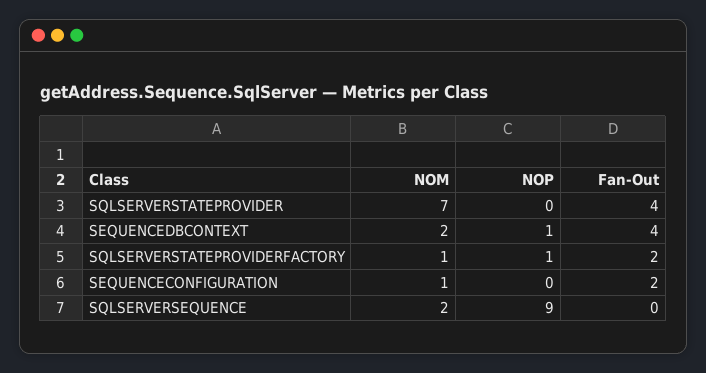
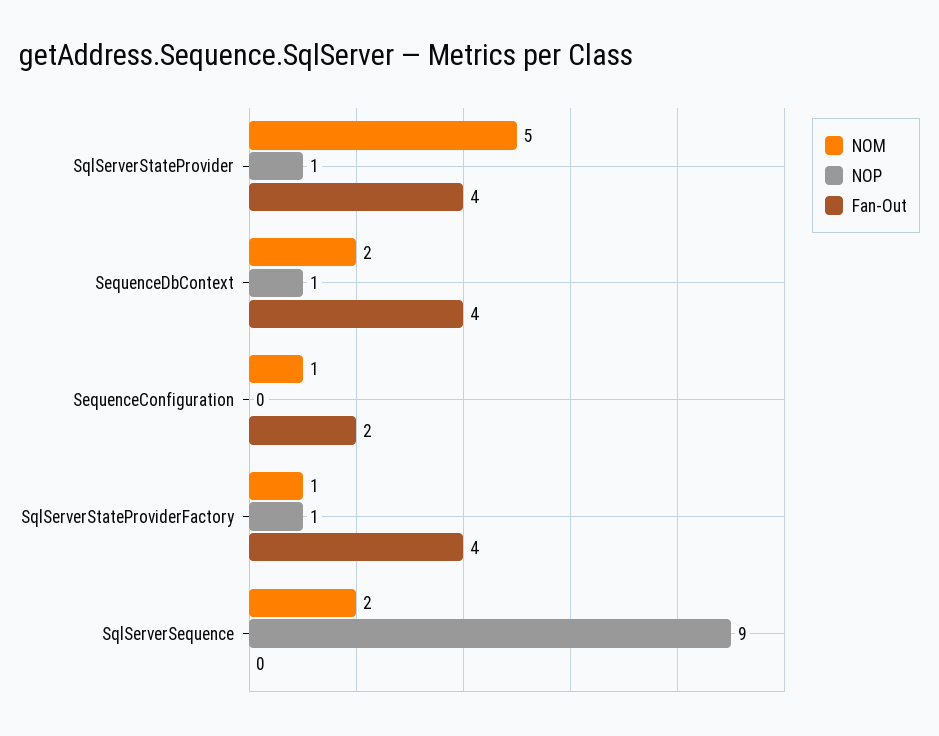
NOM, SQLSERVERSTATEPROVIDER: 7 -> 5
NOP, SQLSERVERSTATEPROVIDER: 0 -> 1
Fan-Out, SQLSERVERSTATEPROVIDERFACTORY: 2 -> 4

